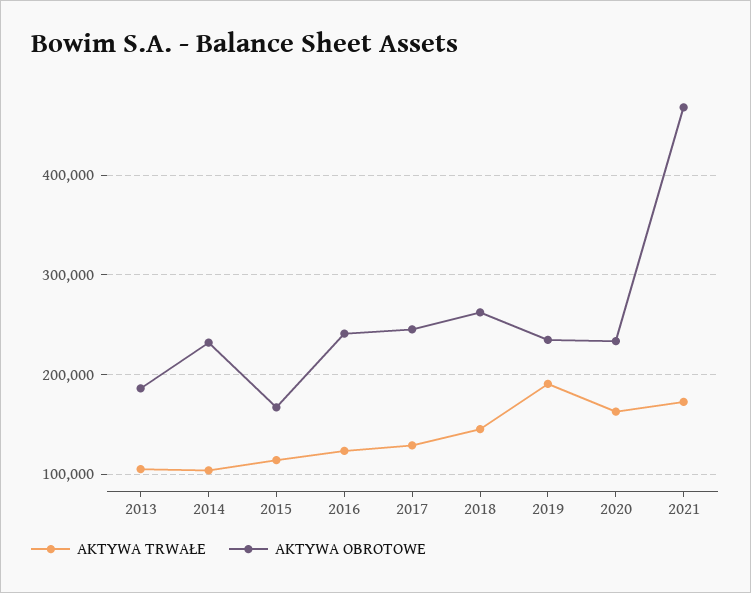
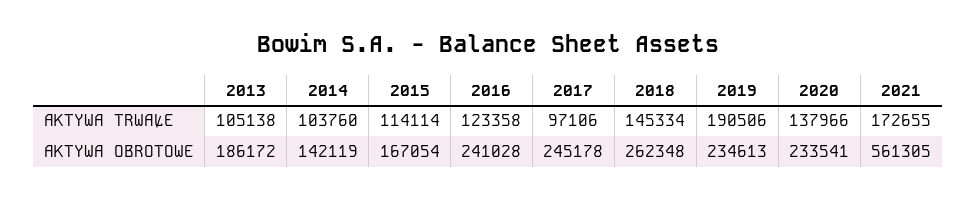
AKTYWA OBROTOWE, 2014: 230000 -> 142119
AKTYWA TRWAŁE, 2017: 130000 -> 97106
AKTYWA TRWAŁE, 2020: 160000 -> 137966
AKTYWA OBROTOWE, 2021: 470000 -> 561305

